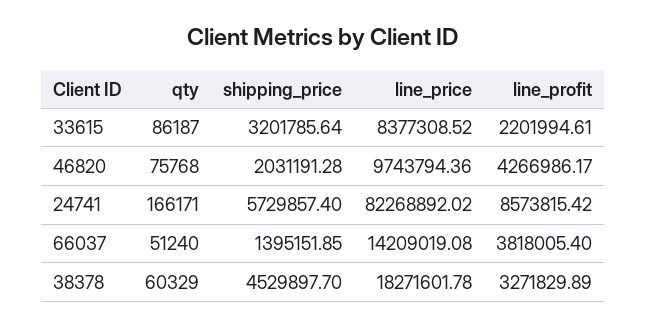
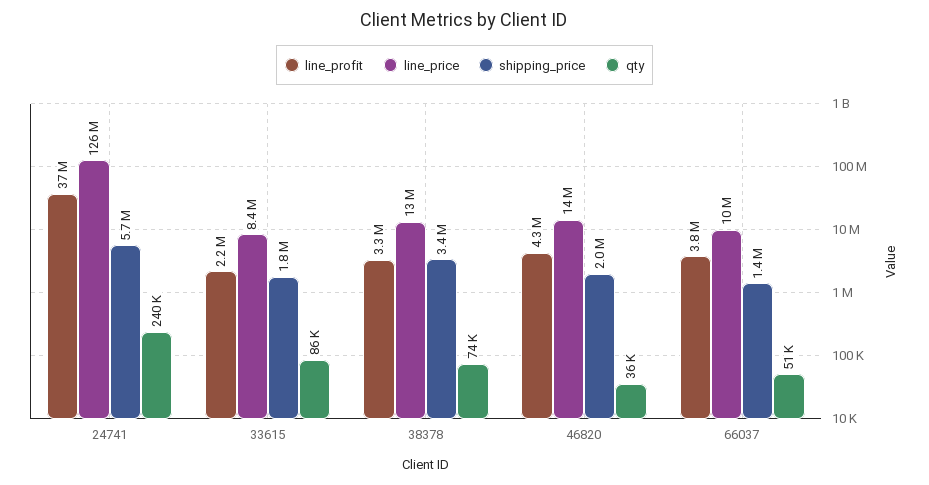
shipping_price, 33615: 3201785.64 -> 1800000
qty, 46820: 75768 -> 36000
line_price, 46820: 9743794.36 -> 14000000
qty, 24741: 166171 -> 240000
line_price, 24741: 82268892.02 -> 126000000
line_profit, 24741: 8573815.42 -> 37000000
line_price, 66037: 14209019.08 -> 10000000
qty, 38378: 60329 -> 74000
shipping_price, 38378: 4529897.7 -> 3400000
line_price, 38378: 18271601.78 -> 13000000

